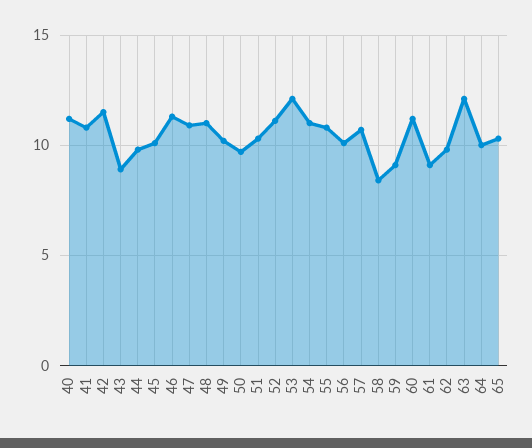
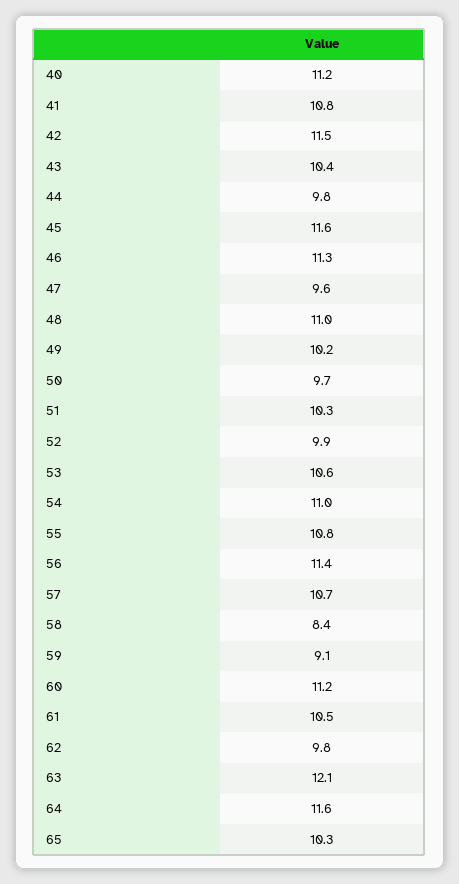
43: 9 -> 10.4
45: 10 -> 11.6
47: 11 -> 9.6
52: 11 -> 9.9
53: 12 -> 10.6
56: 10 -> 11.4
61: 9 -> 10.5
64: 10 -> 11.6

